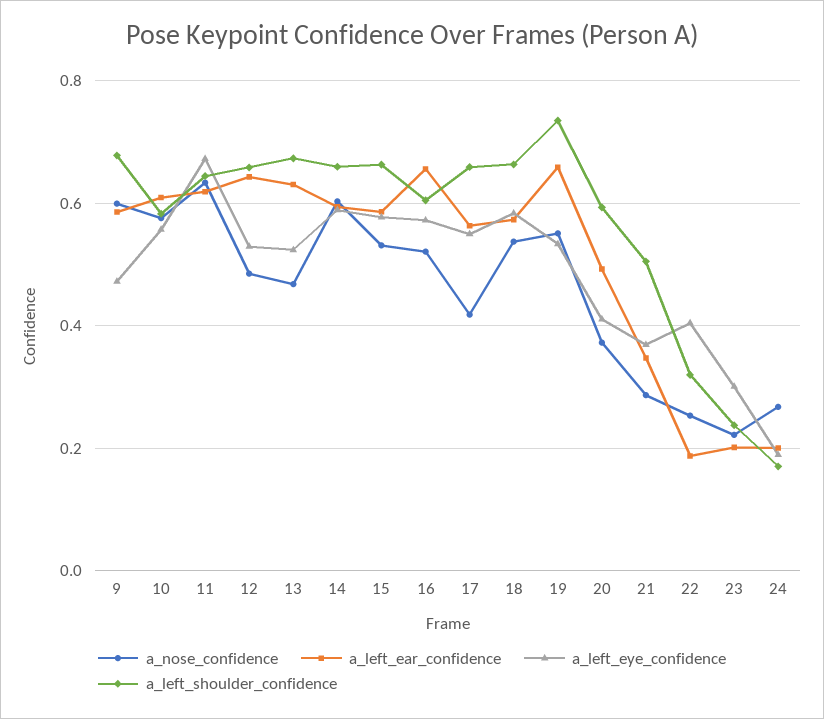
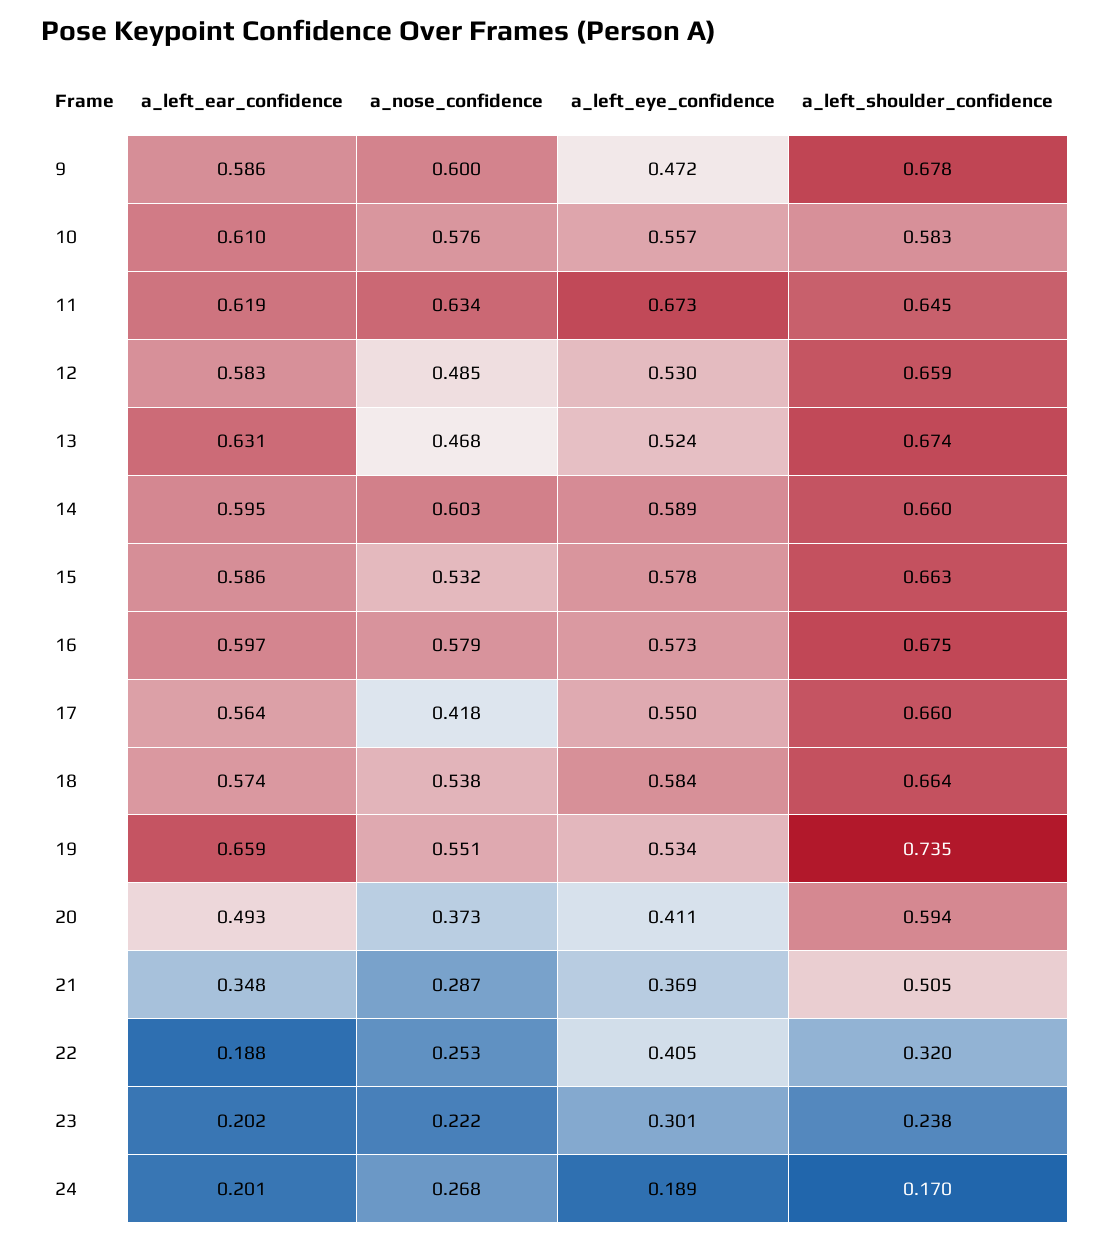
a_left_ear_confidence, 12: 0.64 -> 0.583
a_nose_confidence, 16: 0.52 -> 0.579
a_left_ear_confidence, 16: 0.66 -> 0.597
a_left_shoulder_confidence, 16: 0.6 -> 0.675

